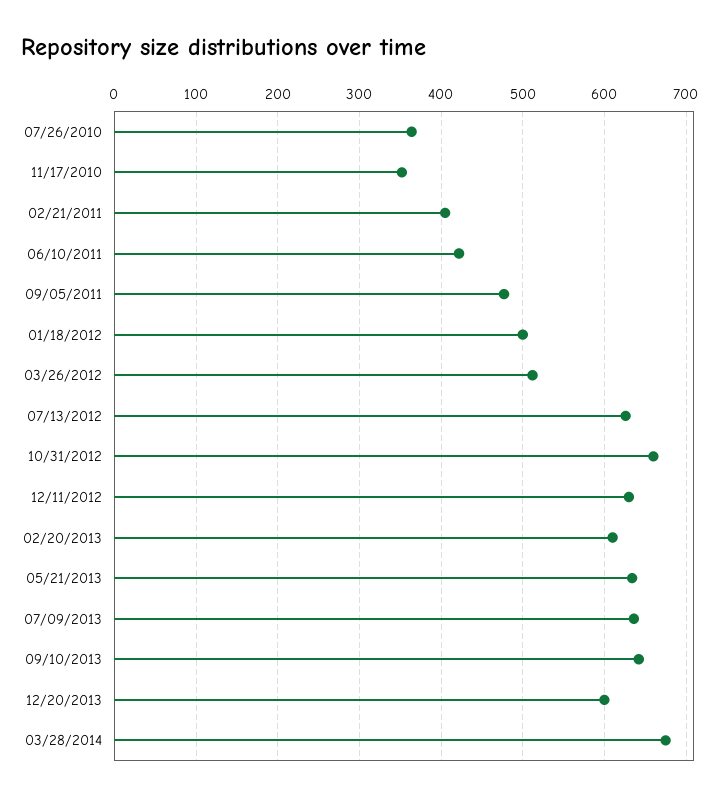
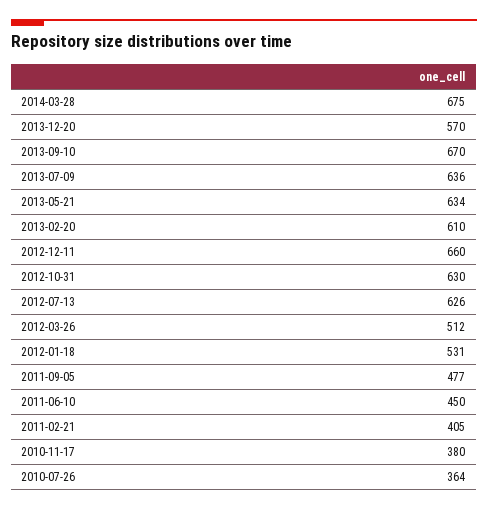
11/17/2010: 350 -> 380
06/10/2011: 420 -> 450
01/18/2012: 500 -> 531
10/31/2012: 660 -> 630
12/11/2012: 630 -> 660
09/10/2013: 640 -> 670
12/20/2013: 600 -> 570

